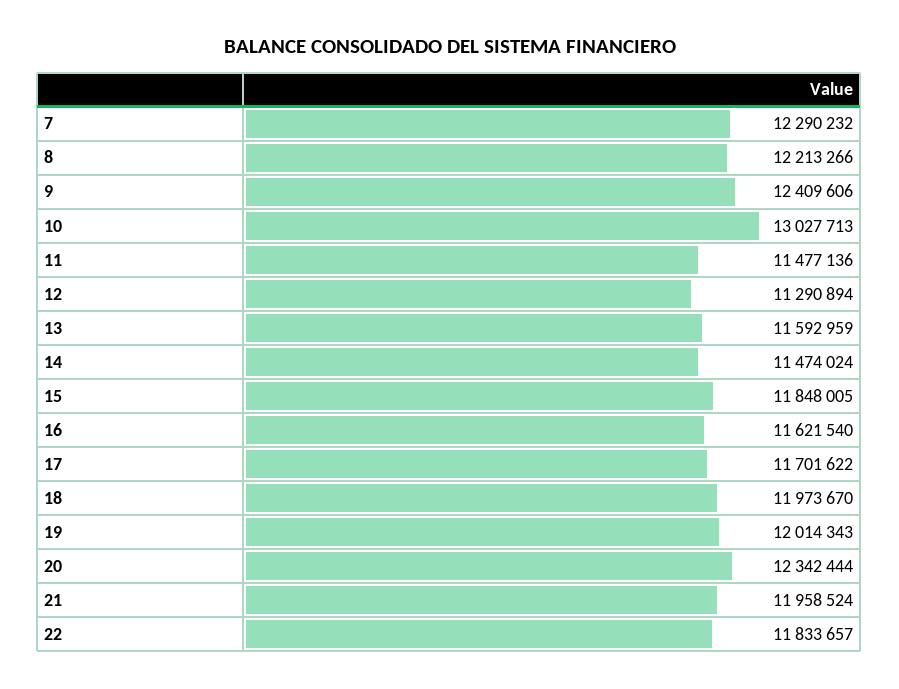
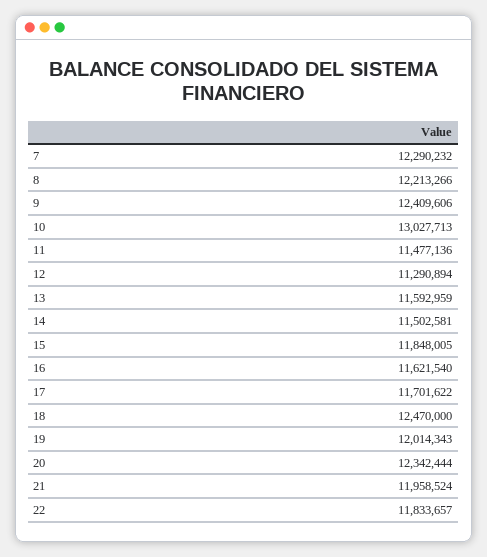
14: 11474024 -> 11502581
18: 11973670 -> 12470000

